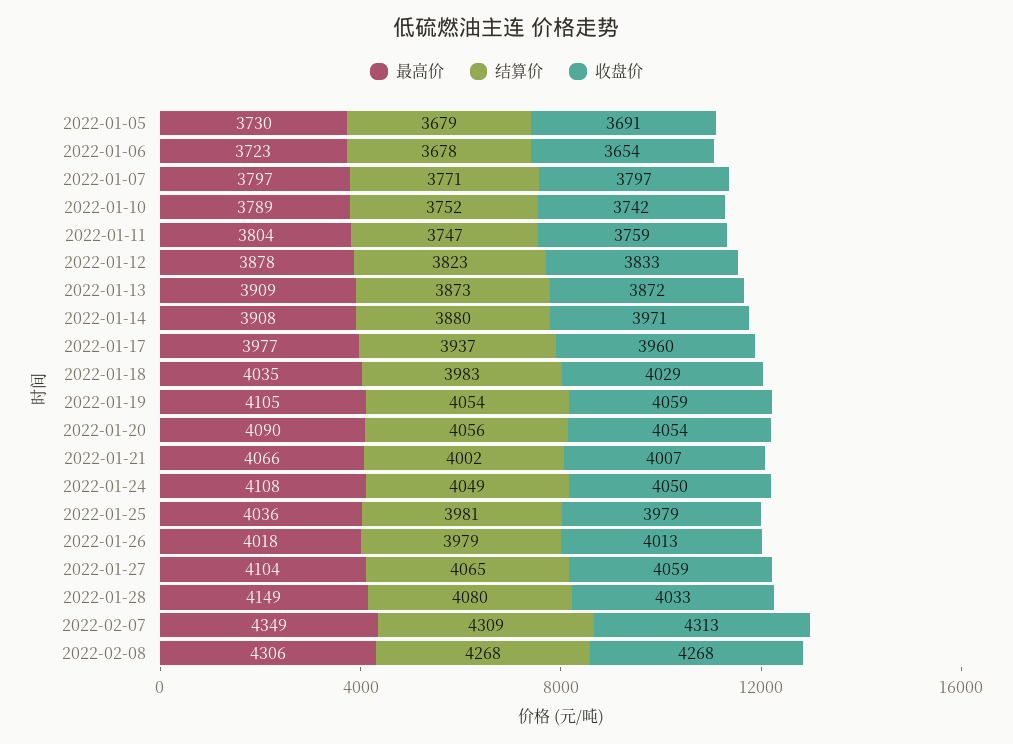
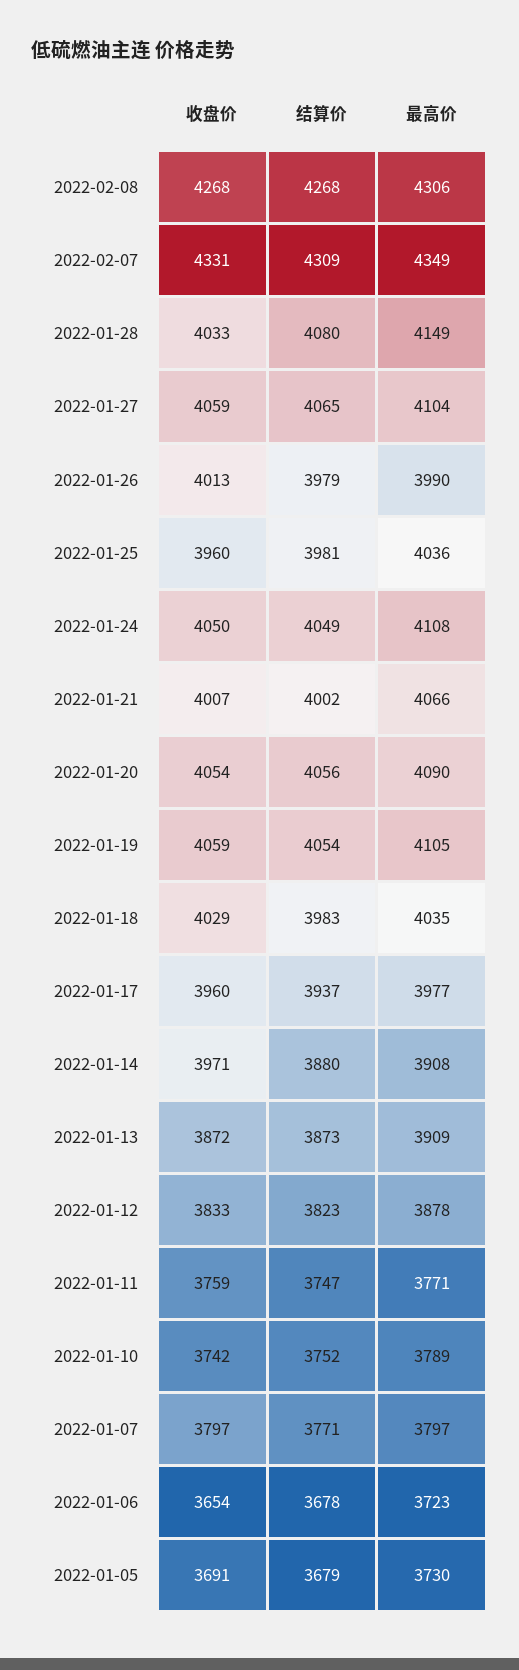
最高价, 2022-01-11: 3804 -> 3771
收盘价, 2022-01-25: 3979 -> 3960
最高价, 2022-01-26: 4018 -> 3990
收盘价, 2022-02-07: 4313 -> 4331

